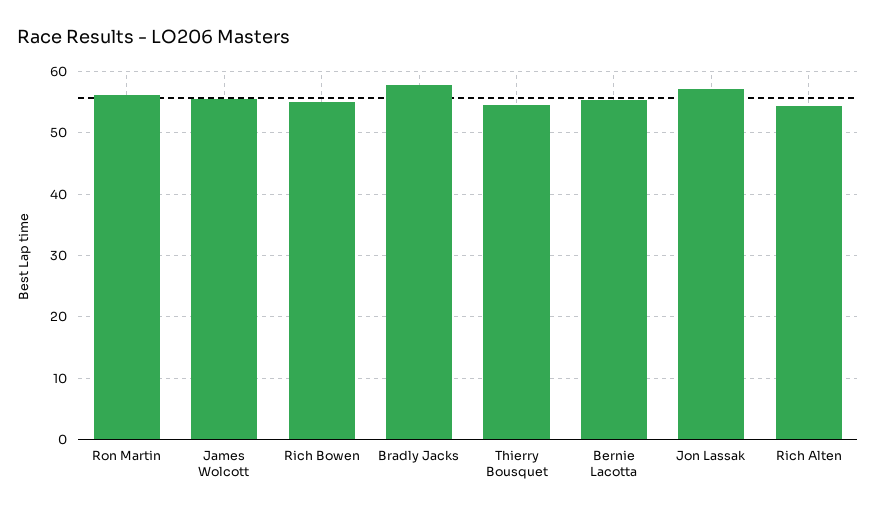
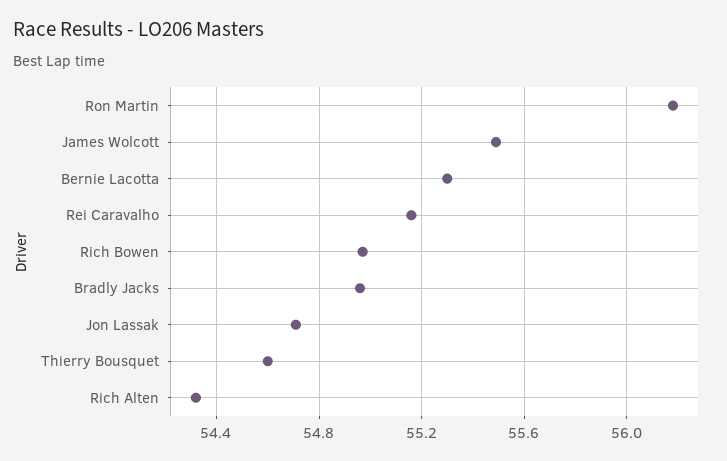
Bradly Jacks: 58 -> 54.95
Jon Lassak: 57 -> 54.7
Rei Caravalho: none -> 55.15

